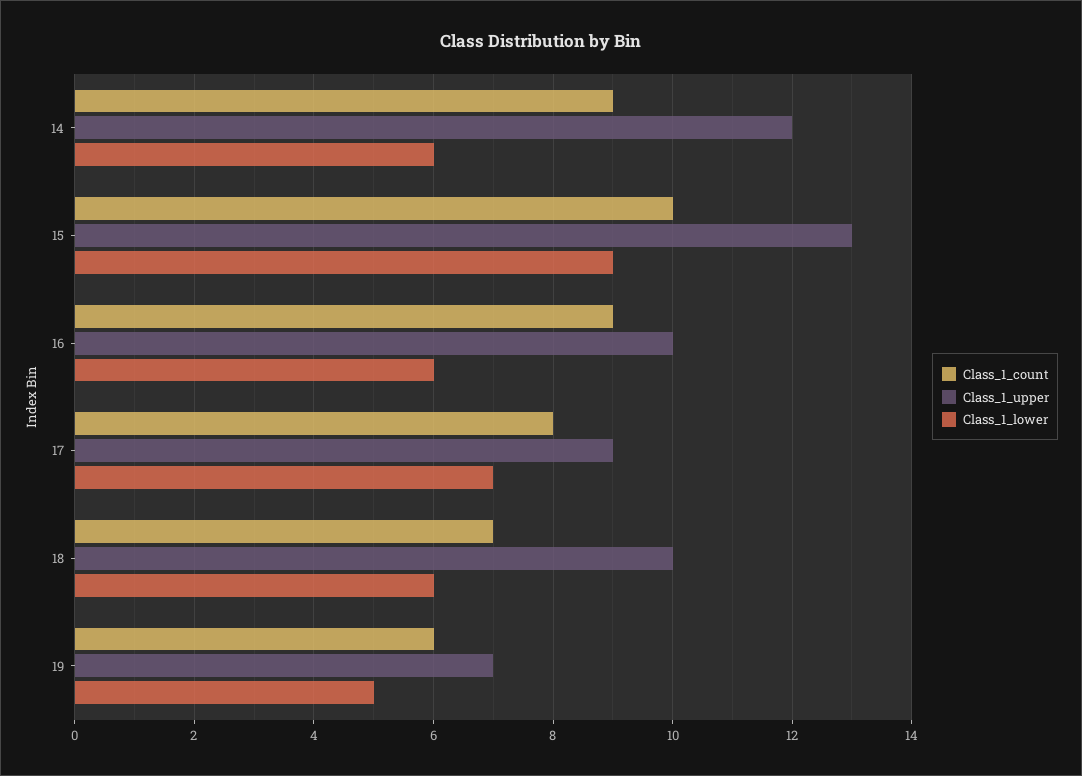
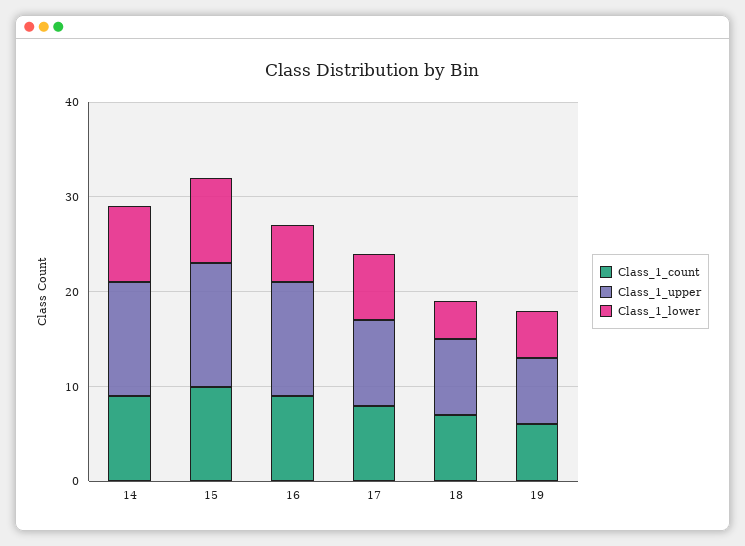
Class_1_lower, 14: 6 -> 8
Class_1_upper, 16: 10 -> 12
Class_1_upper, 18: 10 -> 8
Class_1_lower, 18: 6 -> 4

